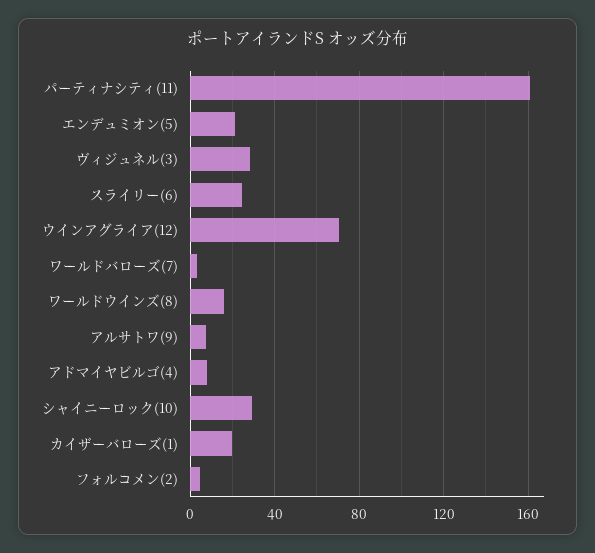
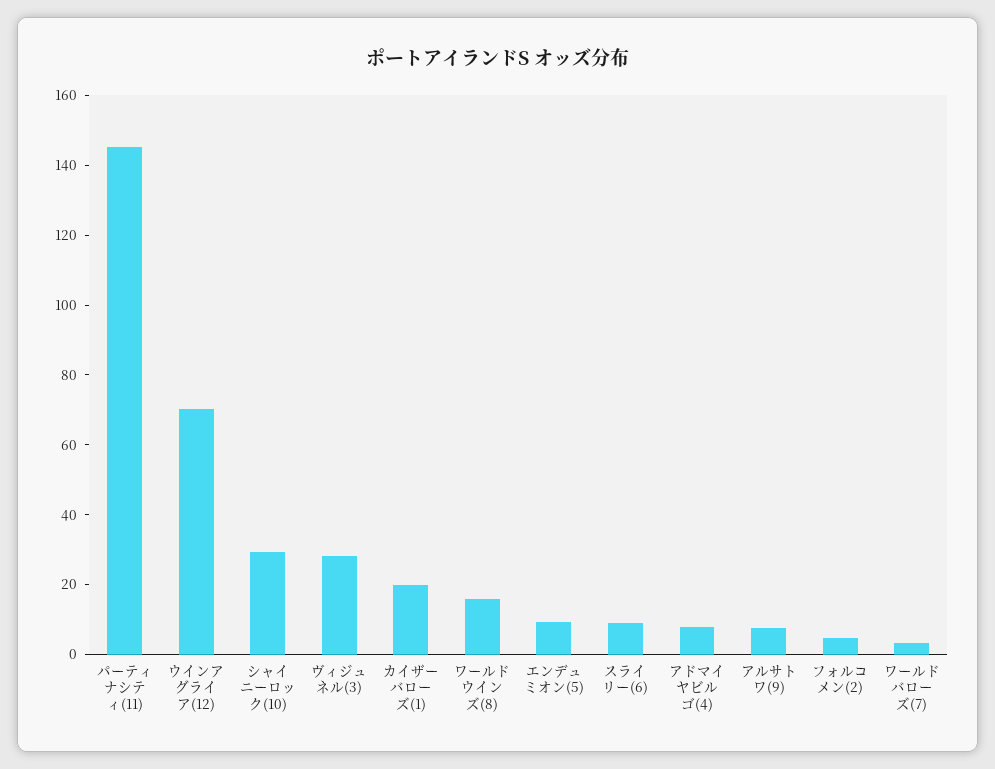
パーティナシティ(11): 160 -> 145
エンデュミオン(5): 20 -> 10
スライリー(6): 25 -> 10

